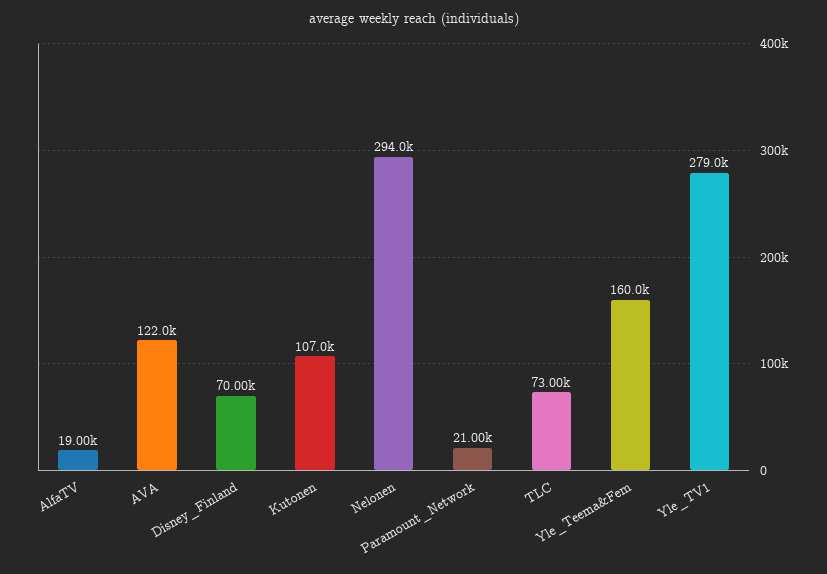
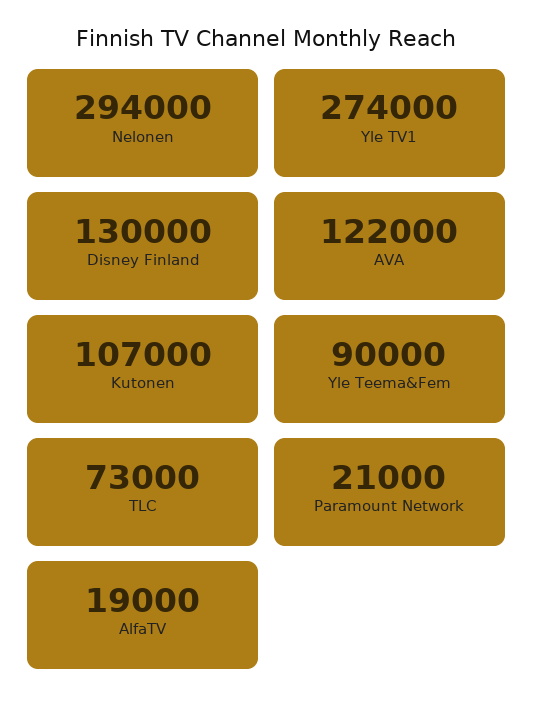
Disney_Finland: 70000 -> 130000
Yle_Teema&Fem: 160000 -> 90000
Yle_TV1: 279000 -> 274000

